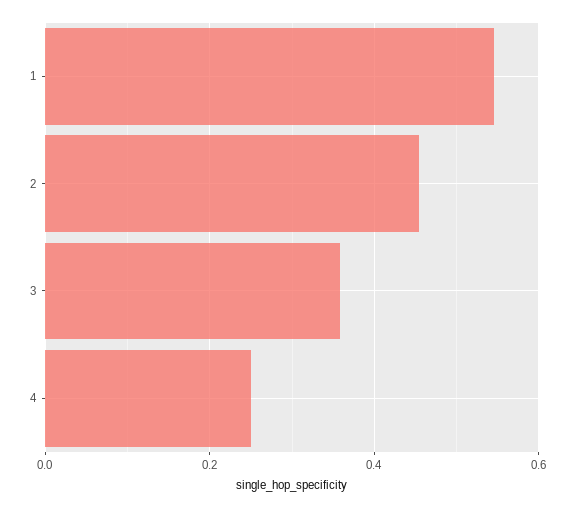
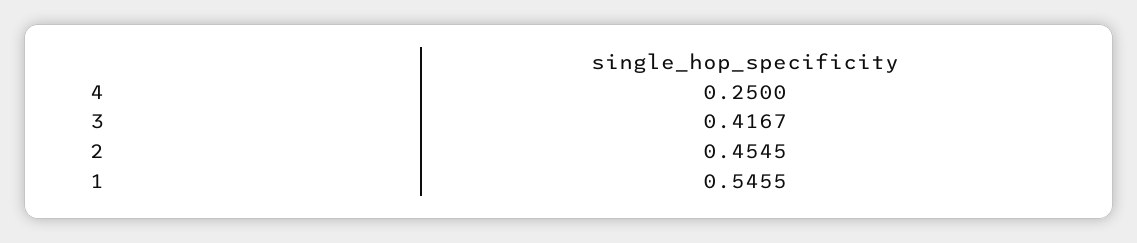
3: 0.36 -> 0.4167

